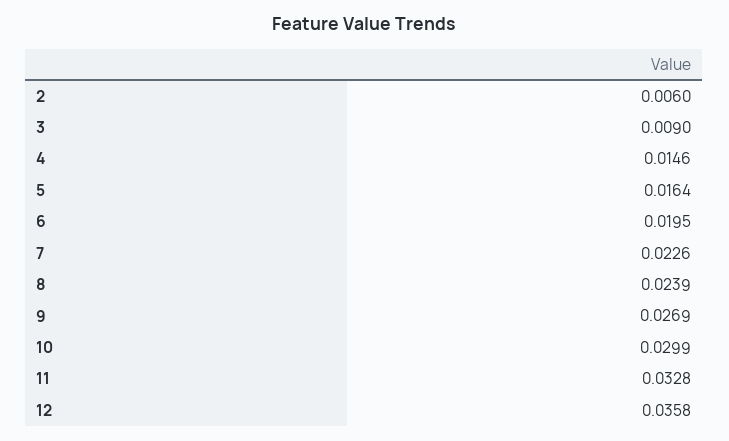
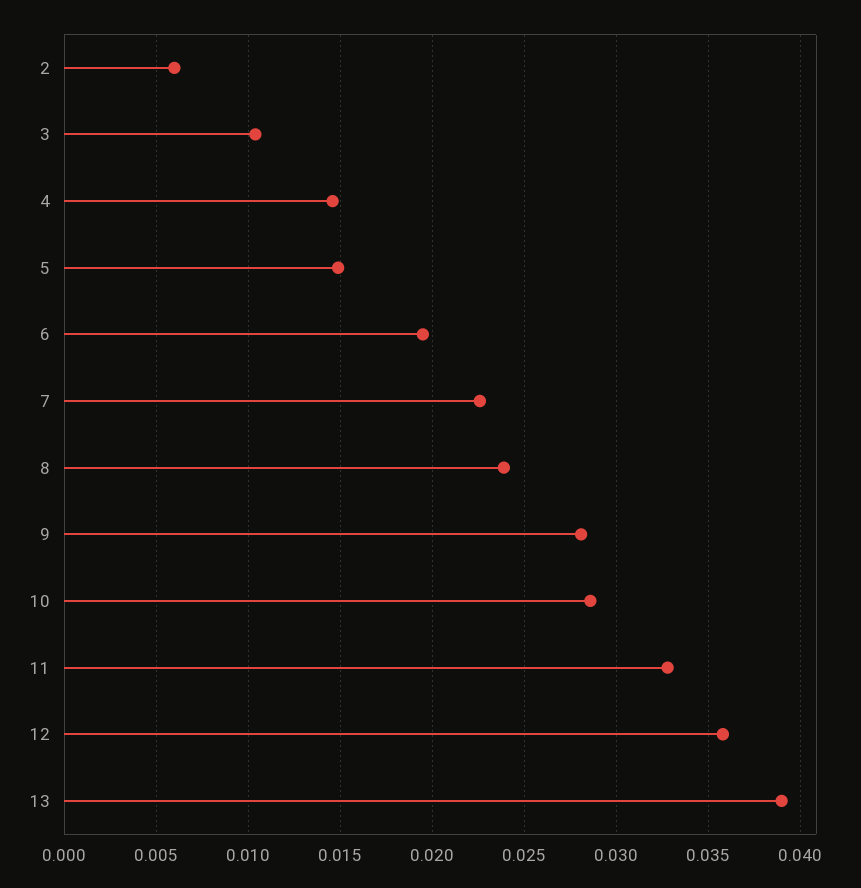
3: 0.009 -> 0.0105
5: 0.0164 -> 0.015
9: 0.0269 -> 0.028
10: 0.0299 -> 0.0285
13: none -> 0.039

